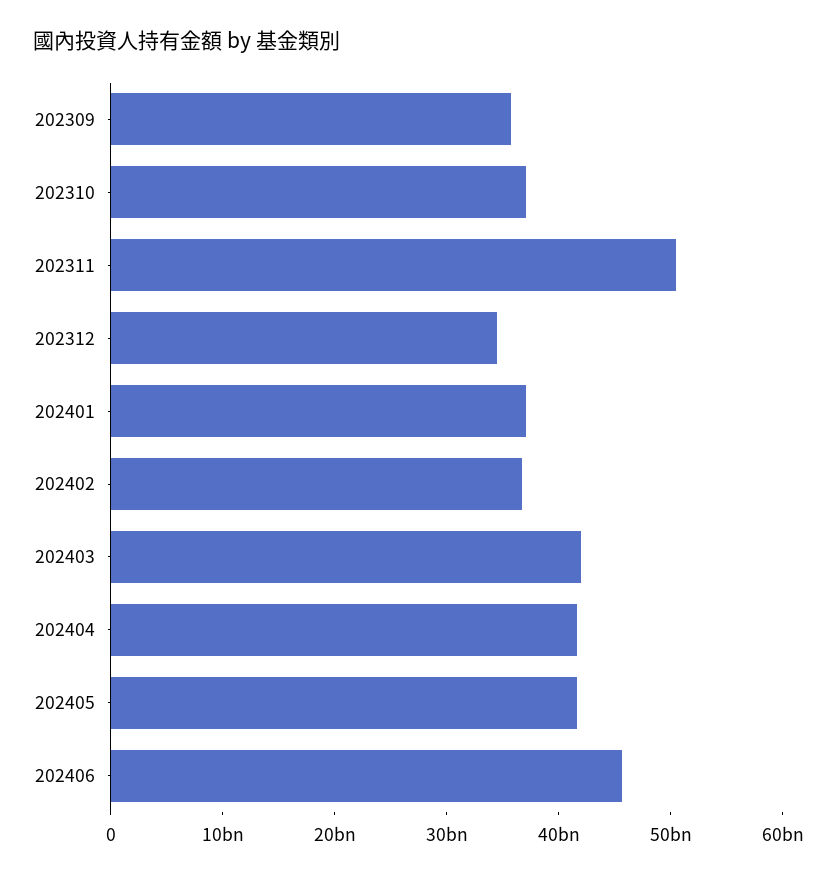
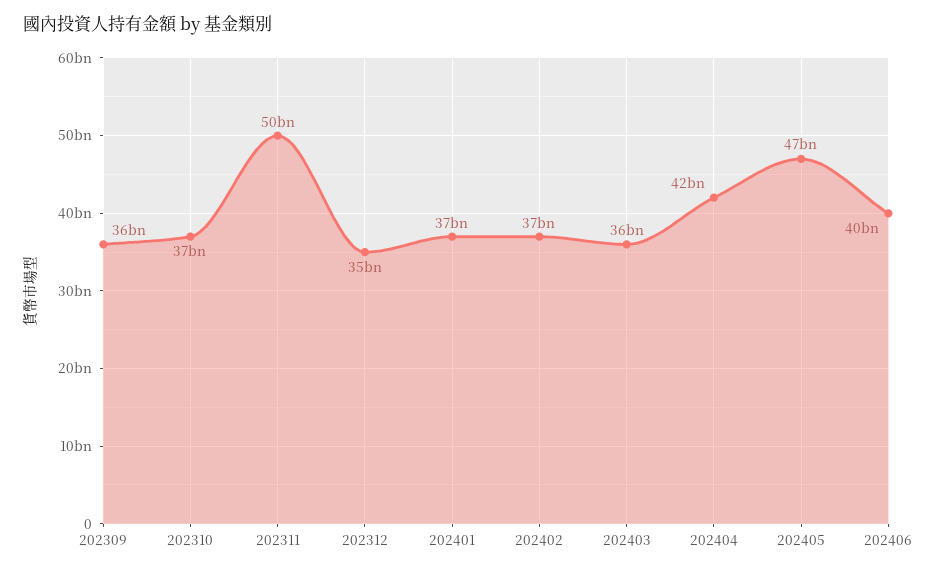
202403: 42000000000 -> 36000000000
202405: 42000000000 -> 47000000000
202406: 46000000000 -> 40000000000

